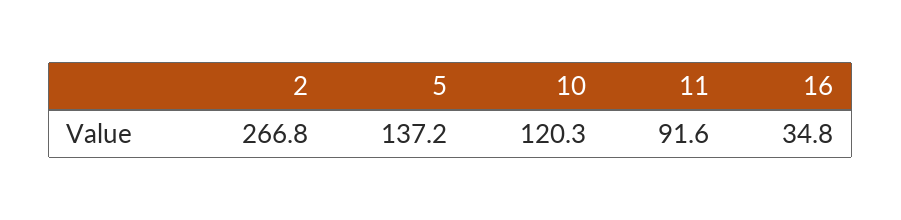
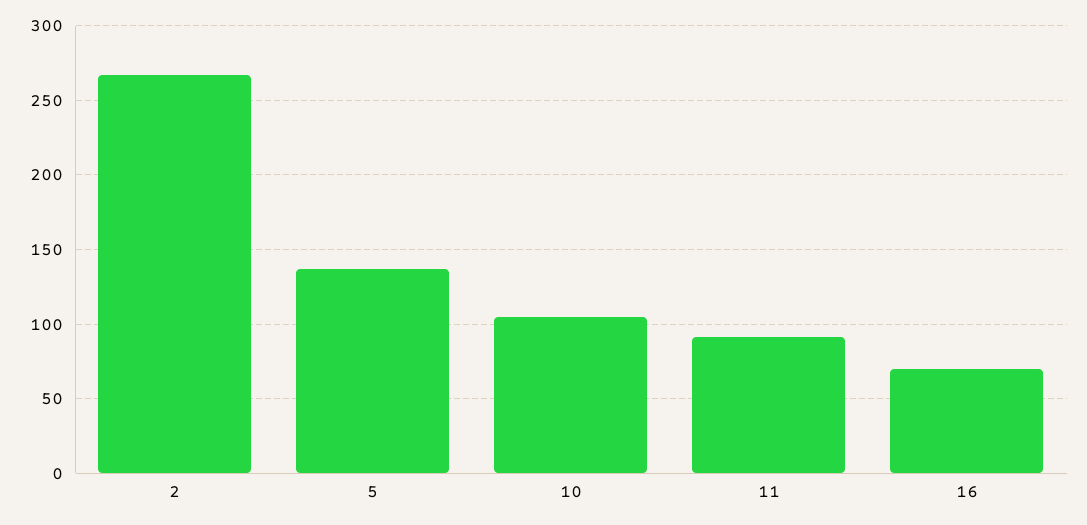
10: 120.3 -> 105
16: 34.8 -> 70

